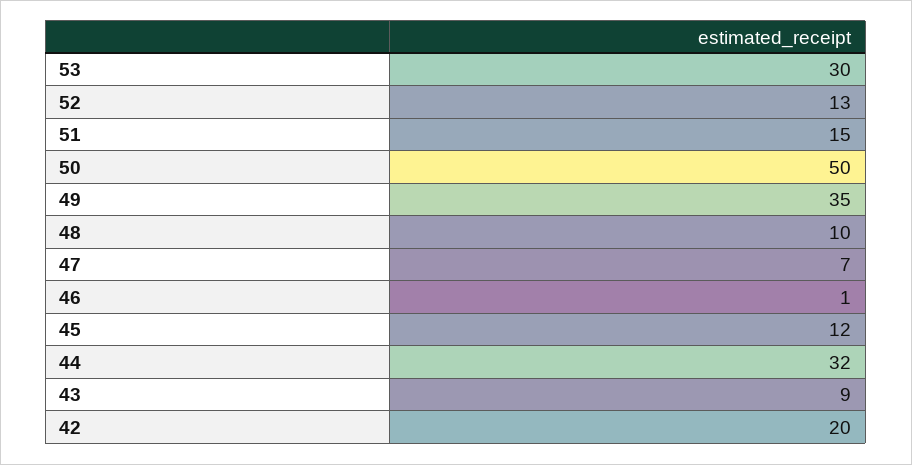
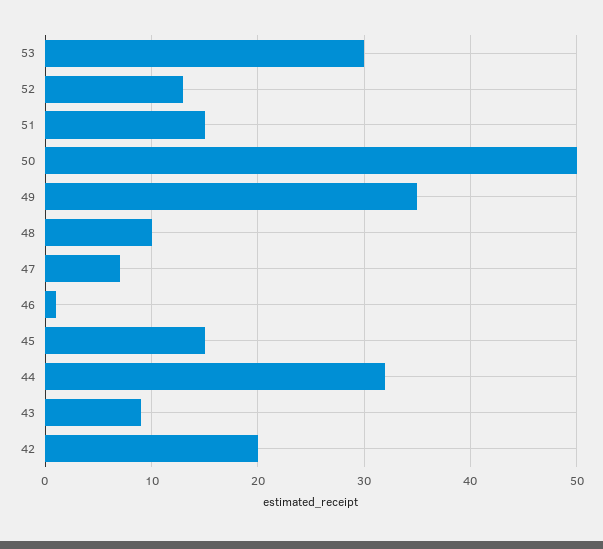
45: 12 -> 15

